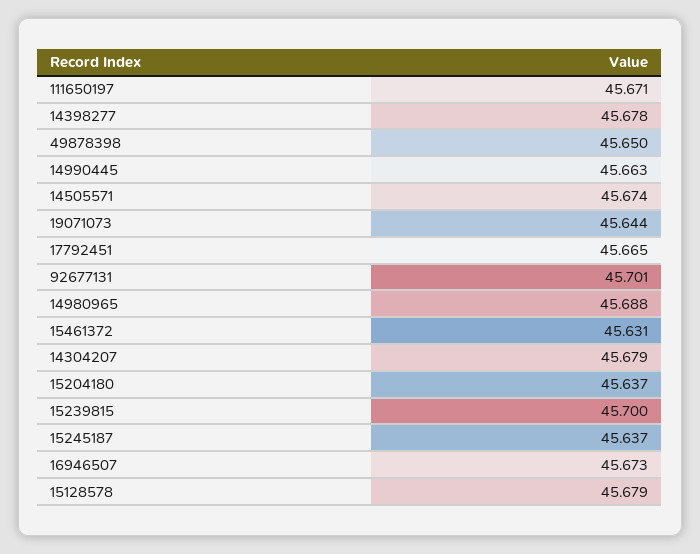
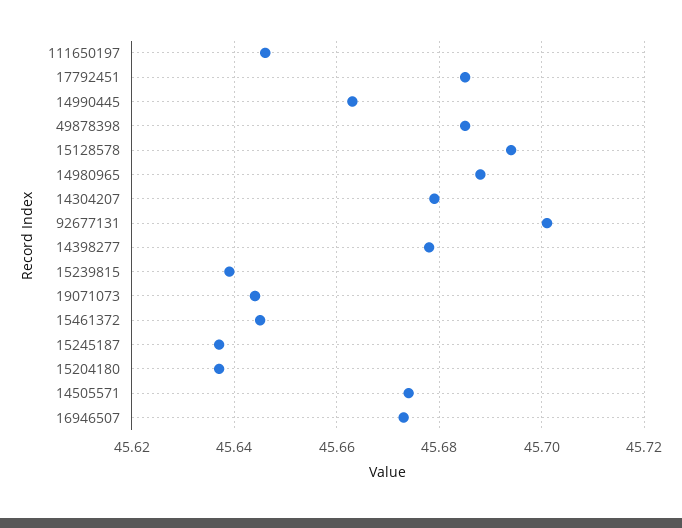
111650197: 45.671 -> 45.645
49878398: 45.65 -> 45.685
17792451: 45.665 -> 45.685
15461372: 45.631 -> 45.645
15239815: 45.7 -> 45.64
15128578: 45.679 -> 45.695

